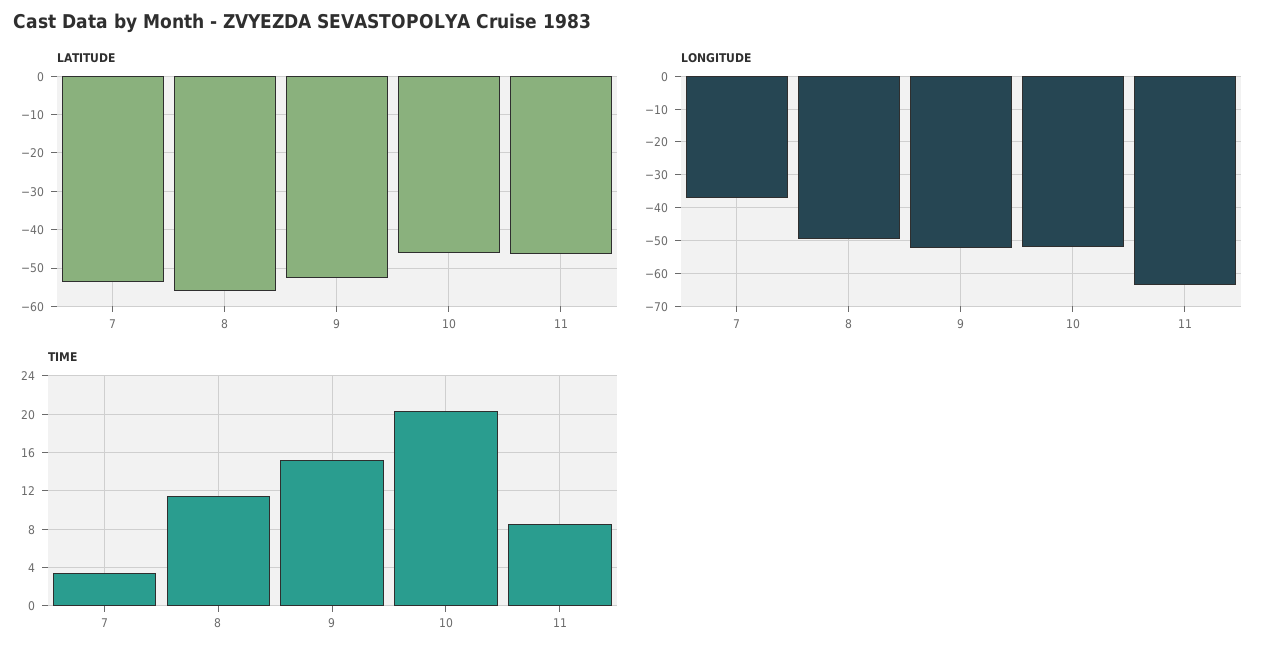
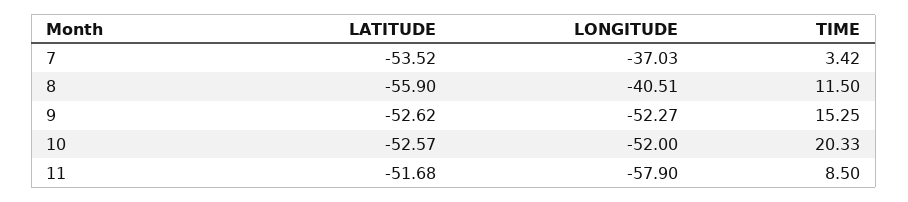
LATITUDE, 10: -46 -> -52.57
LATITUDE, 11: -46 -> -51.68
LONGITUDE, 8: -50 -> -40.51
LONGITUDE, 11: -64 -> -57.9

